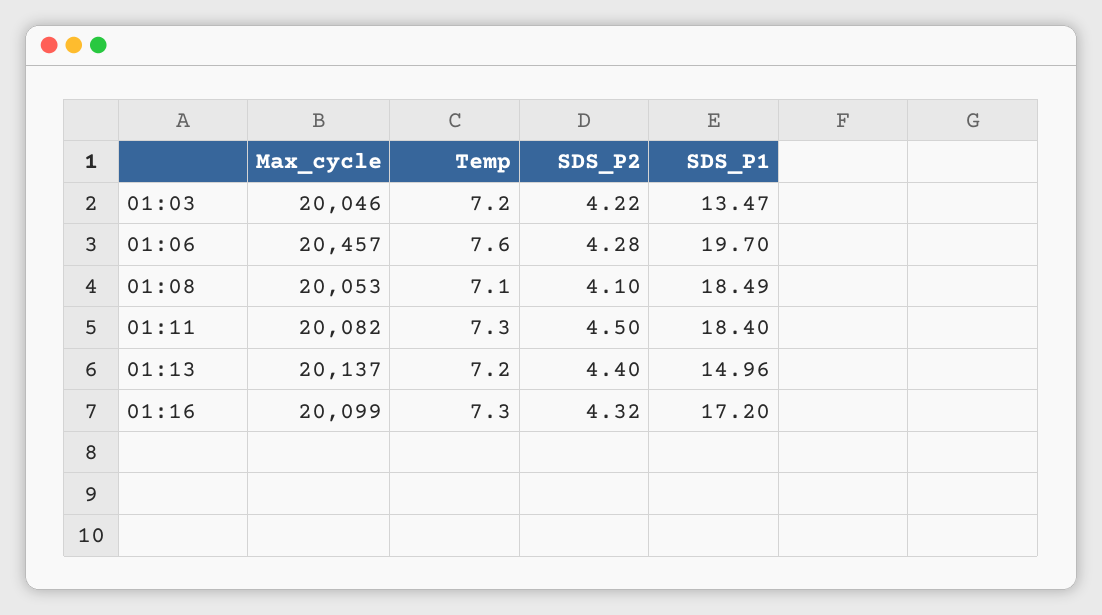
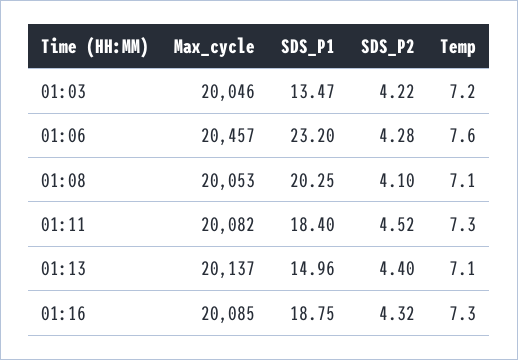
SDS_P1, 01:06: 19.7 -> 23.2
SDS_P1, 01:08: 18.49 -> 20.25
SDS_P2, 01:11: 4.5 -> 4.52
Temp, 01:13: 7.2 -> 7.1
Max_cycle, 01:16: 20099 -> 20085
SDS_P1, 01:16: 17.2 -> 18.75

